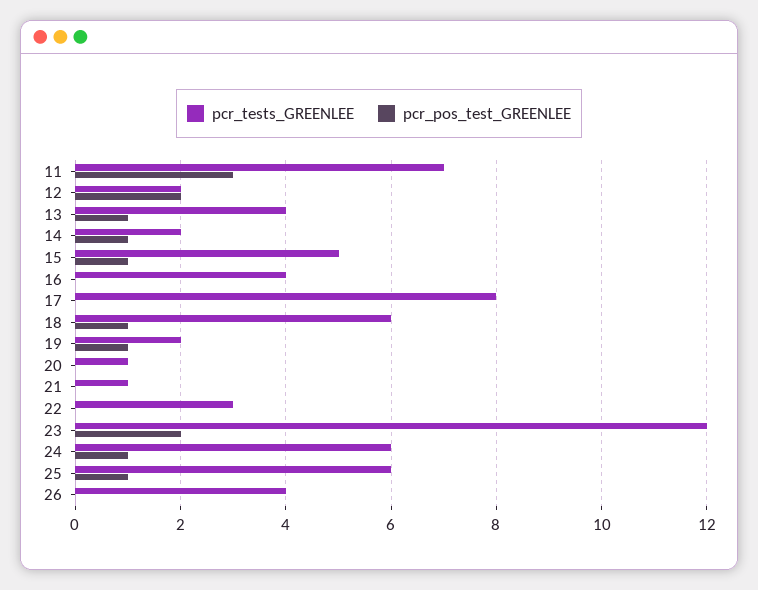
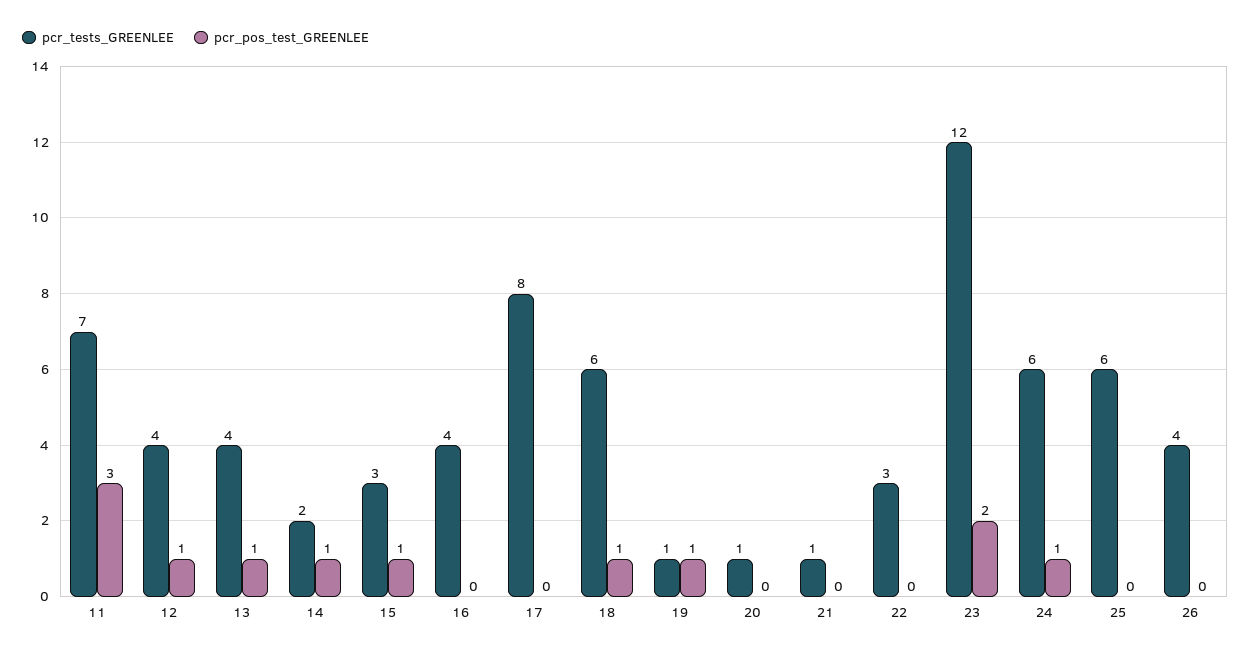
pcr_tests_GREENLEE, 12: 2 -> 4
pcr_pos_test_GREENLEE, 12: 2 -> 1
pcr_tests_GREENLEE, 15: 5 -> 3
pcr_tests_GREENLEE, 19: 2 -> 1
pcr_pos_test_GREENLEE, 25: 1 -> 0

